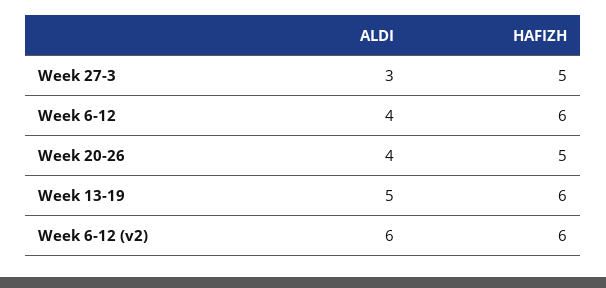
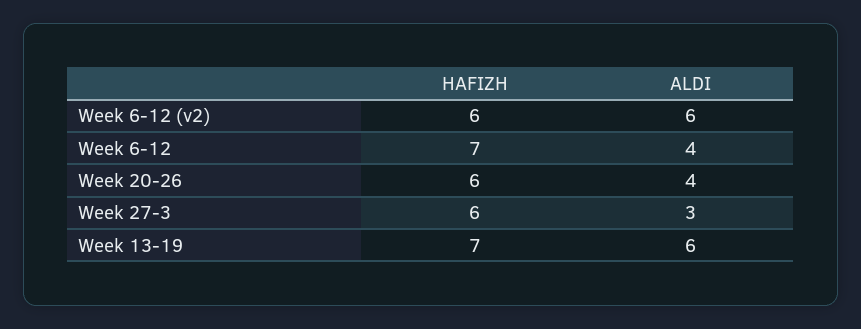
HAFIZH, Week 27-3: 5 -> 6
HAFIZH, Week 6-12: 6 -> 7
HAFIZH, Week 20-26: 5 -> 6
ALDI, Week 13-19: 5 -> 6
HAFIZH, Week 13-19: 6 -> 7

